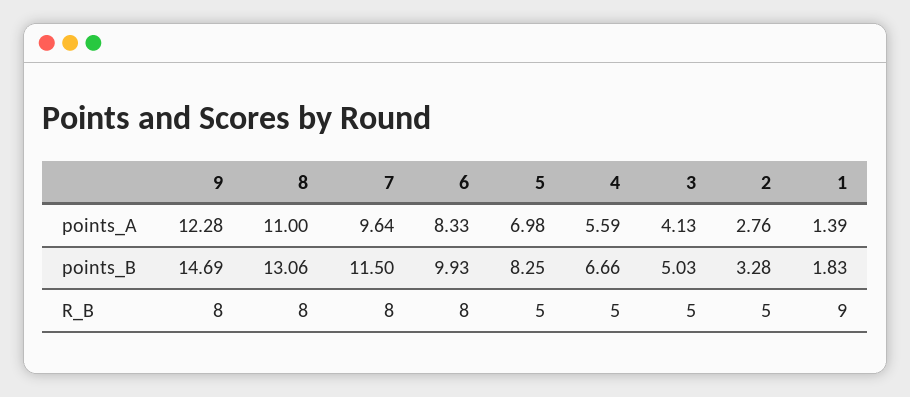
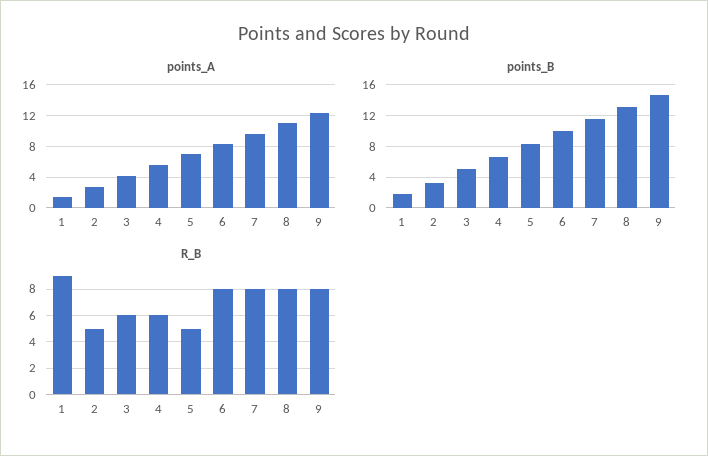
R_B, 4: 5 -> 6
R_B, 3: 5 -> 6

